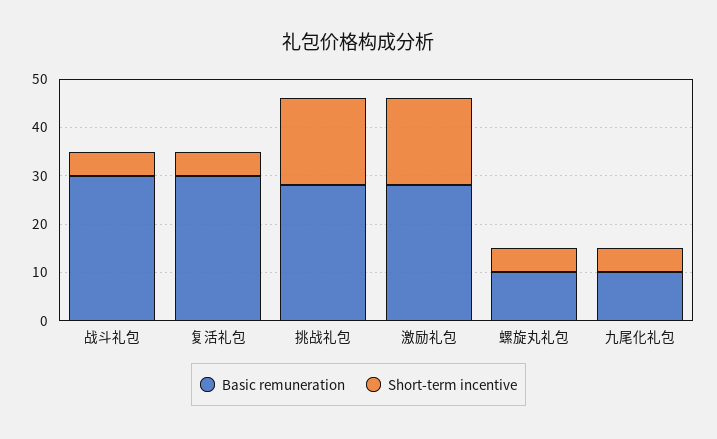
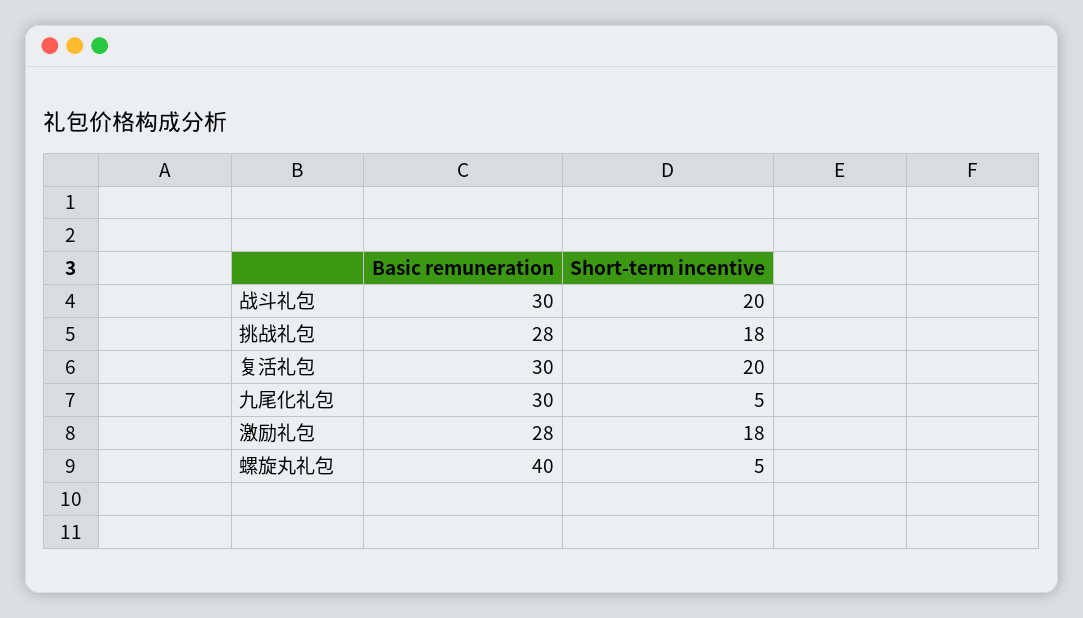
Short-term incentive, 战斗礼包: 5 -> 20
Short-term incentive, 复活礼包: 5 -> 20
Basic remuneration, 螺旋丸礼包: 10 -> 40
Basic remuneration, 九尾化礼包: 10 -> 30

